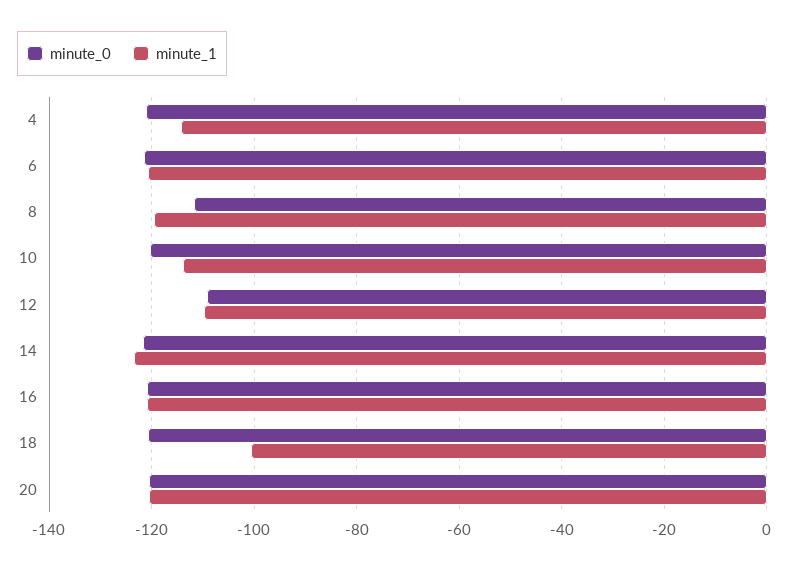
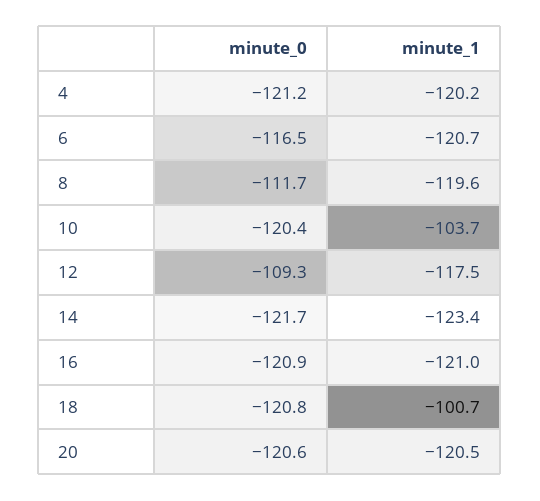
minute_1, 4: -114 -> -120.2
minute_0, 6: -122 -> -116.5
minute_1, 10: -114 -> -103.7
minute_1, 12: -110 -> -117.5

